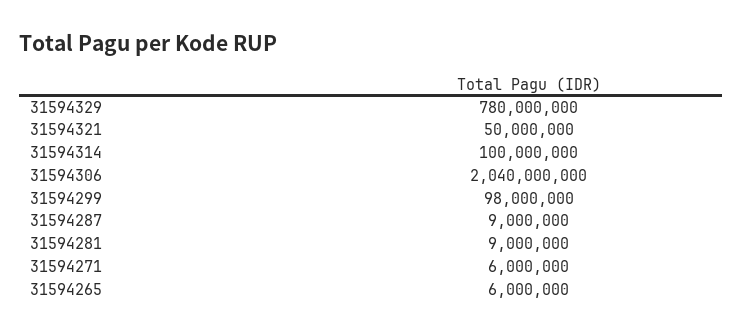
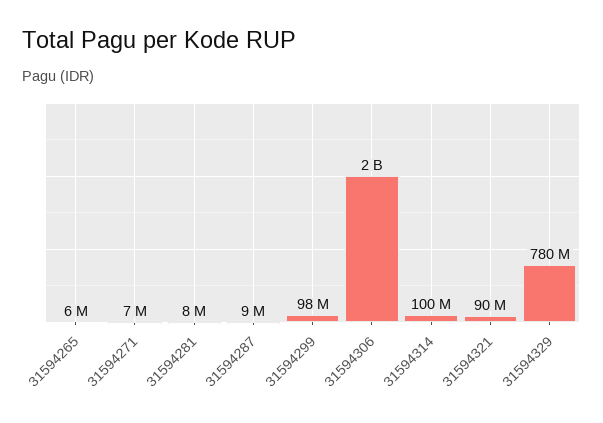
31594321: 50000000 -> 90000000
31594306: 2040000000 -> 2000000000
31594281: 9000000 -> 8000000
31594271: 6000000 -> 7000000

